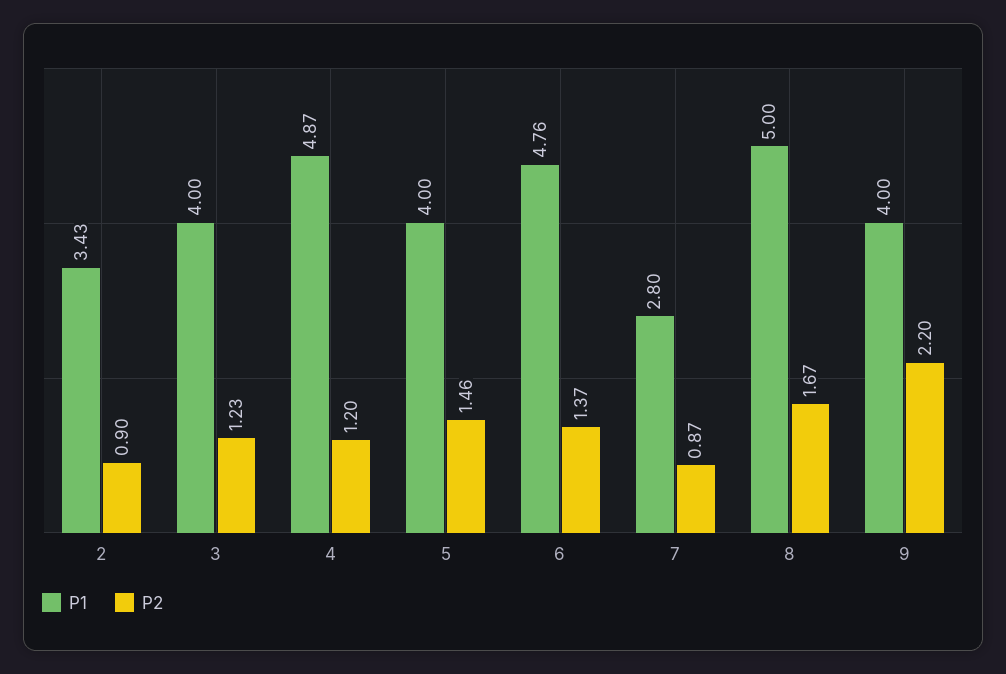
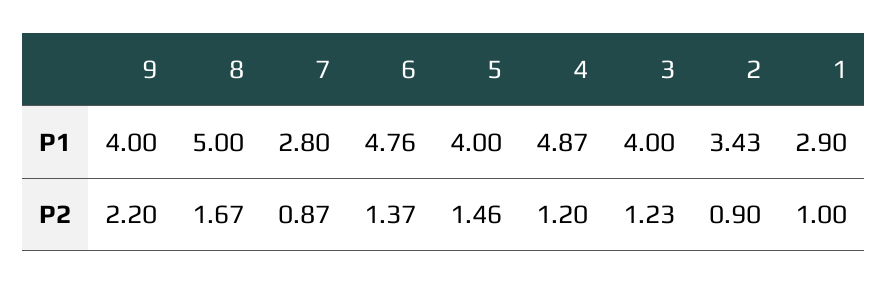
P1, 1: none -> 2.9
P2, 1: none -> 1

